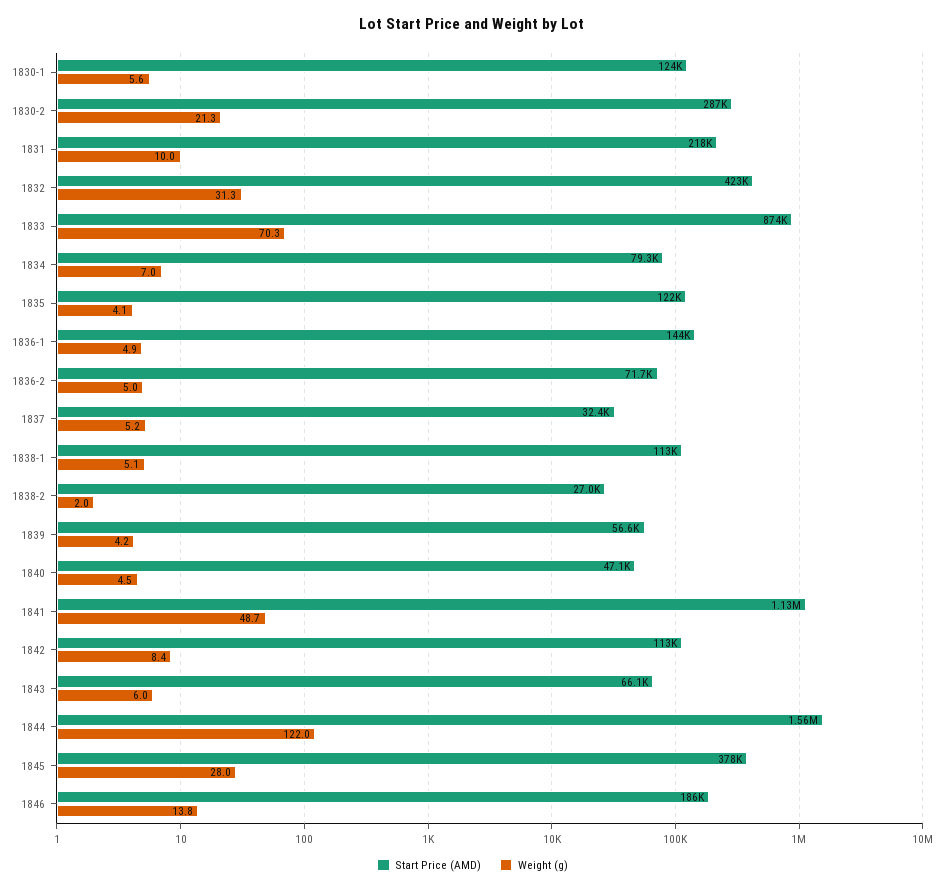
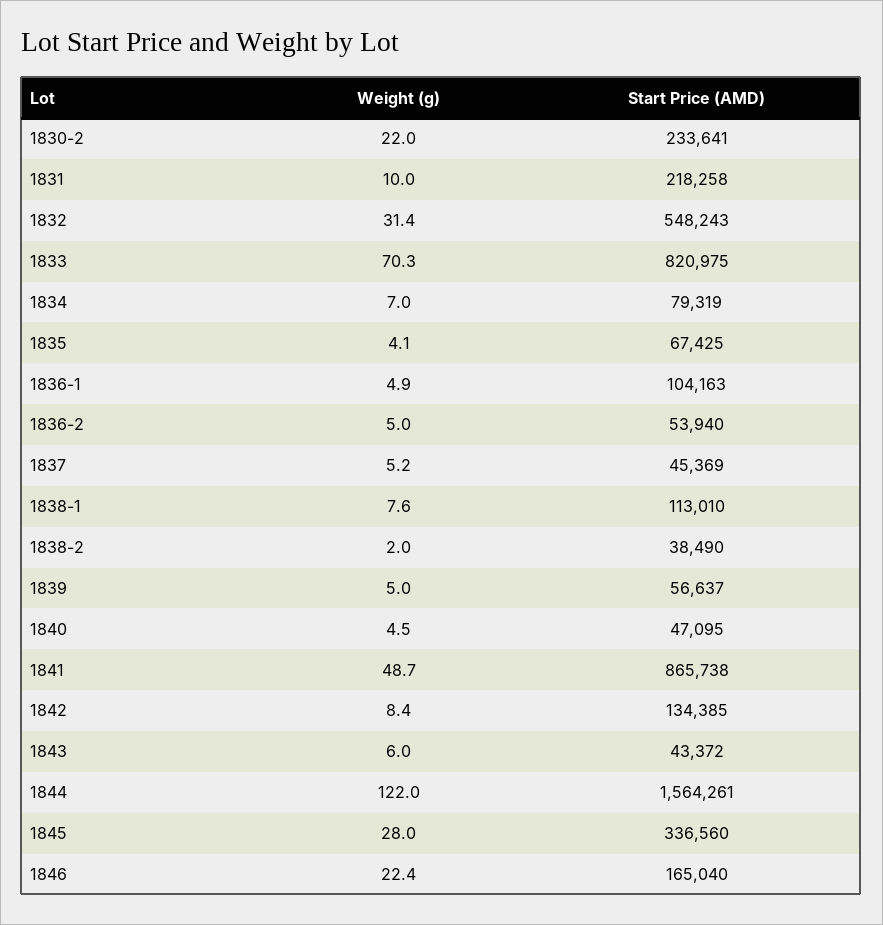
Start Price (AMD), 1830-1: 124000 -> none
Weight (g), 1830-1: 5.6 -> none
Start Price (AMD), 1830-2: 287000 -> 233641
Weight (g), 1830-2: 21.3 -> 22
Start Price (AMD), 1832: 423000 -> 548243
Weight (g), 1832: 31.3 -> 31.4
Start Price (AMD), 1833: 874000 -> 820975
Start Price (AMD), 1835: 122000 -> 67425
Start Price (AMD), 1836-1: 144000 -> 104163
Start Price (AMD), 1836-2: 71700 -> 53940
Start Price (AMD), 1837: 32400 -> 45369
Weight (g), 1838-1: 5.1 -> 7.6
Start Price (AMD), 1838-2: 27000 -> 38490
Weight (g), 1839: 4.2 -> 5
Start Price (AMD), 1841: 1130000 -> 865738
Start Price (AMD), 1842: 113000 -> 134385
Start Price (AMD), 1843: 66100 -> 43372
Start Price (AMD), 1845: 378000 -> 336560
Start Price (AMD), 1846: 186000 -> 165040
Weight (g), 1846: 13.8 -> 22.4

